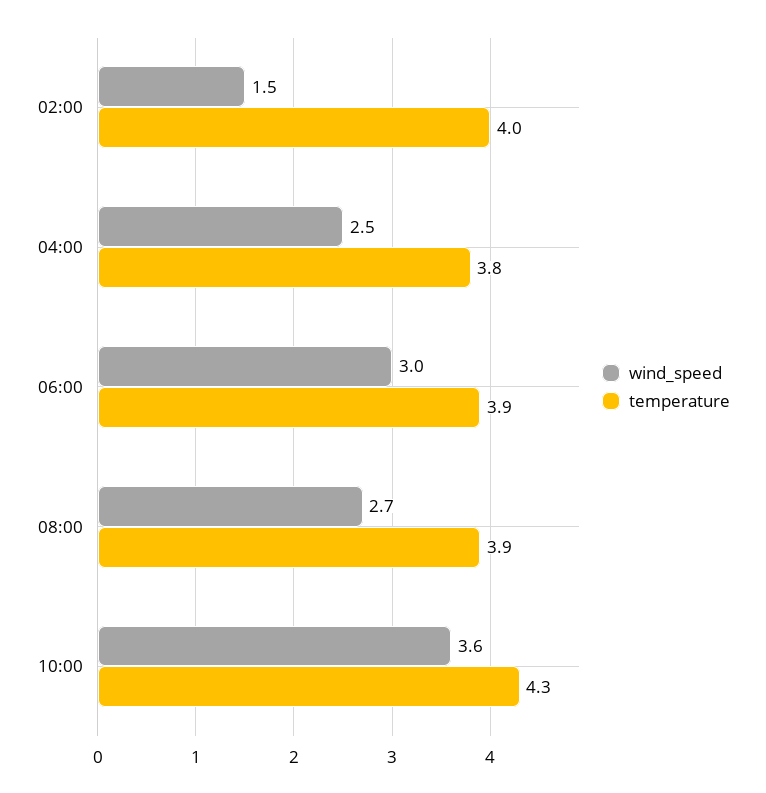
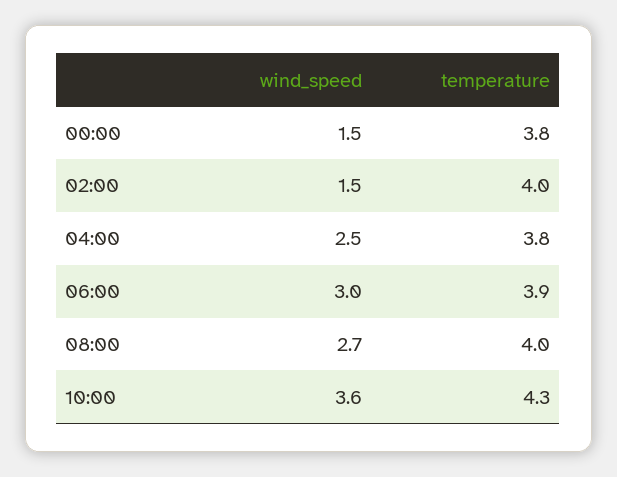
temperature, 08:00: 3.9 -> 4
wind_speed, 00:00: none -> 1.5
temperature, 00:00: none -> 3.8

